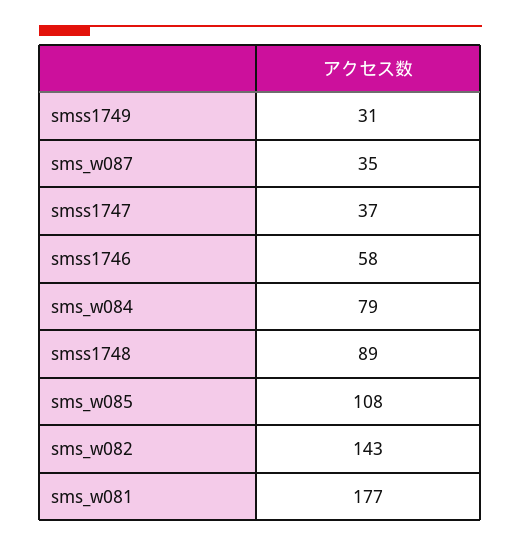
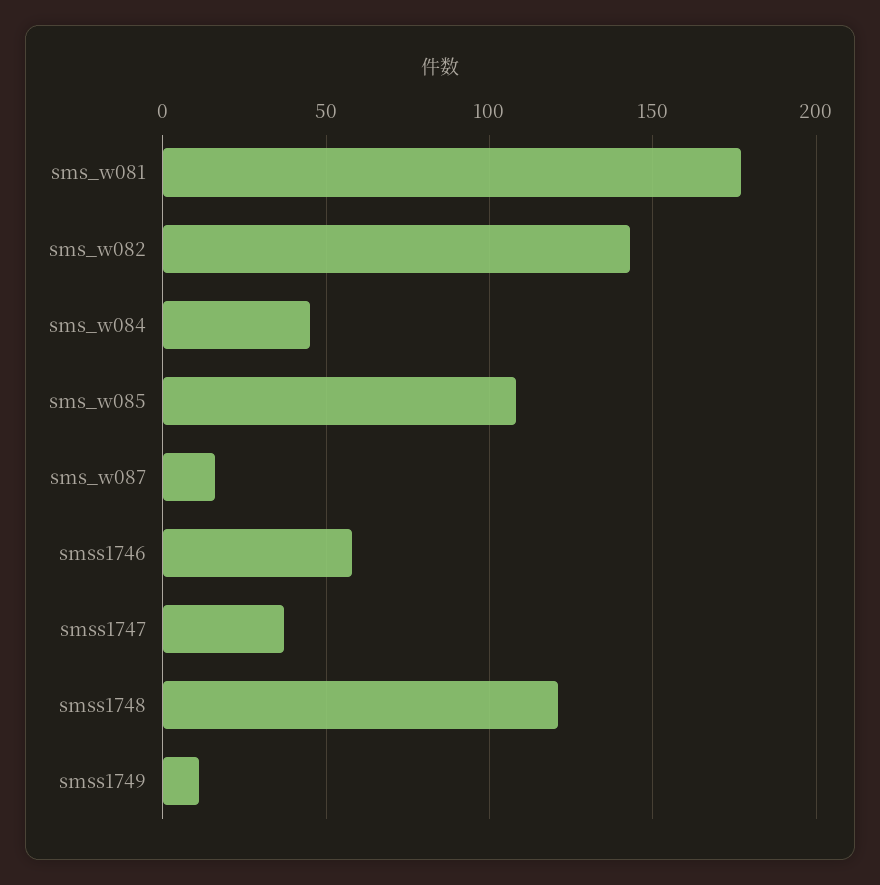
smss1749: 31 -> 10
sms_w087: 35 -> 15
sms_w084: 79 -> 45
smss1748: 89 -> 120

